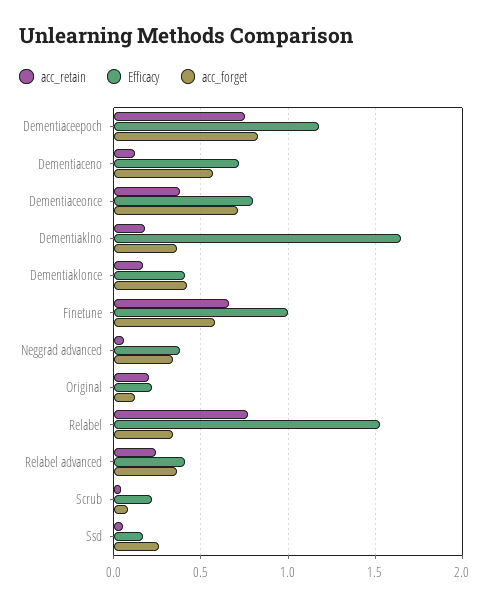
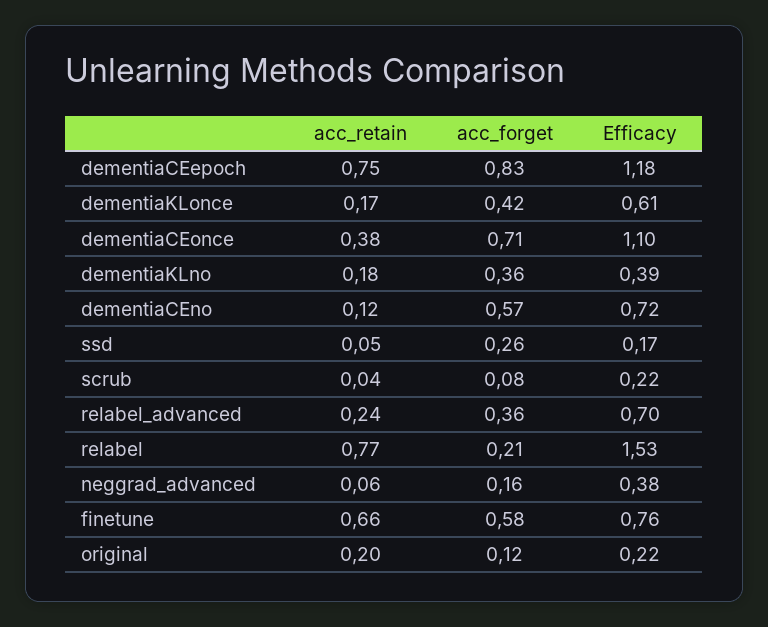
Efficacy, Dementiaceonce: 0.8 -> 1.1
Efficacy, Dementiaklno: 1.65 -> 0.39
Efficacy, Dementiaklonce: 0.4 -> 0.61
Efficacy, Finetune: 1 -> 0.76
acc_forget, Neggrad advanced: 0.35 -> 0.16
acc_forget, Relabel: 0.35 -> 0.21
Efficacy, Relabel advanced: 0.4 -> 0.7

